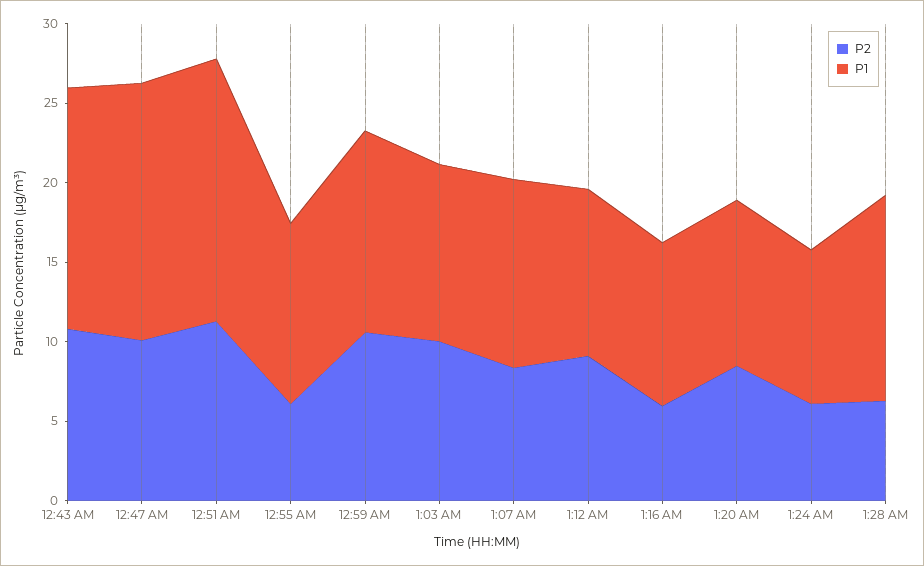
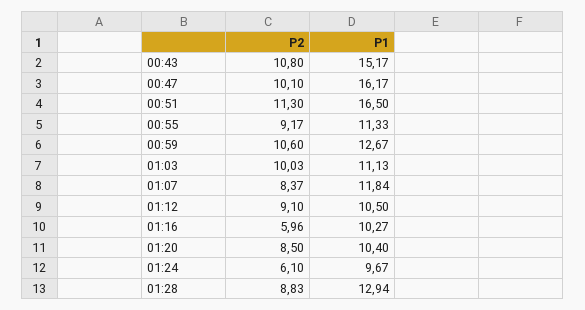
P2, 12:55 AM: 6 -> 9.17
P2, 1:28 AM: 6 -> 8.83

